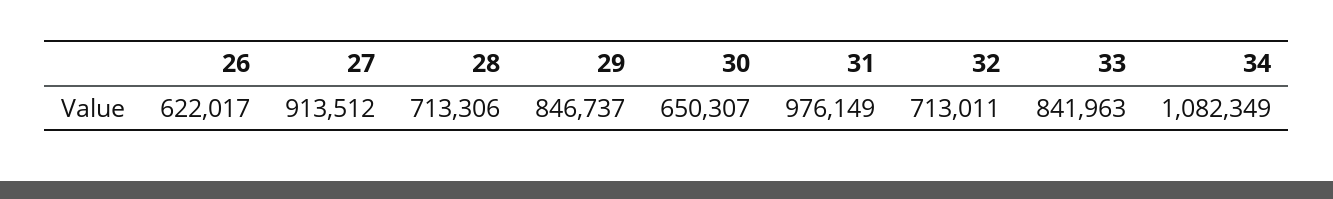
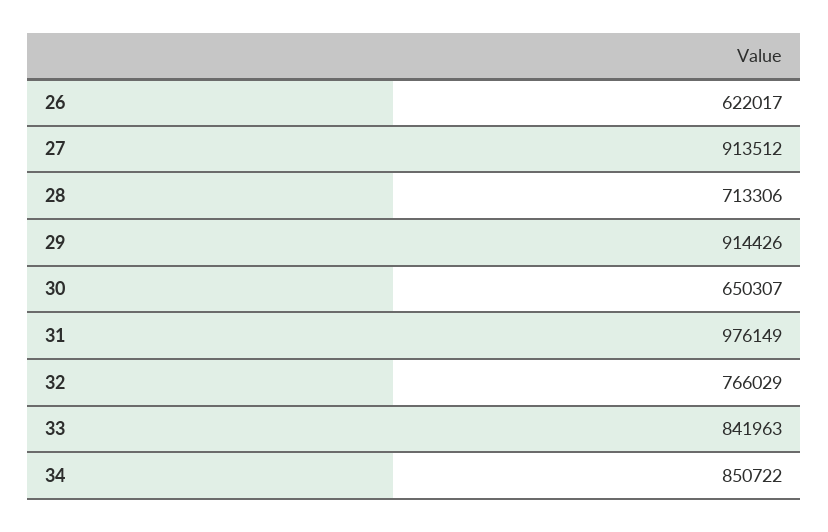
29: 846737 -> 914426
32: 713011 -> 766029
34: 1082349 -> 850722

